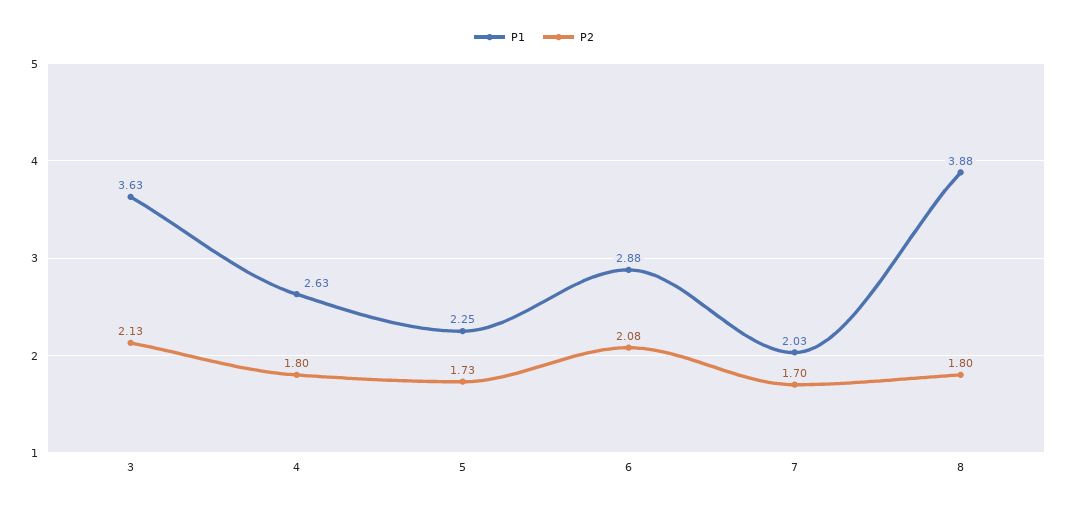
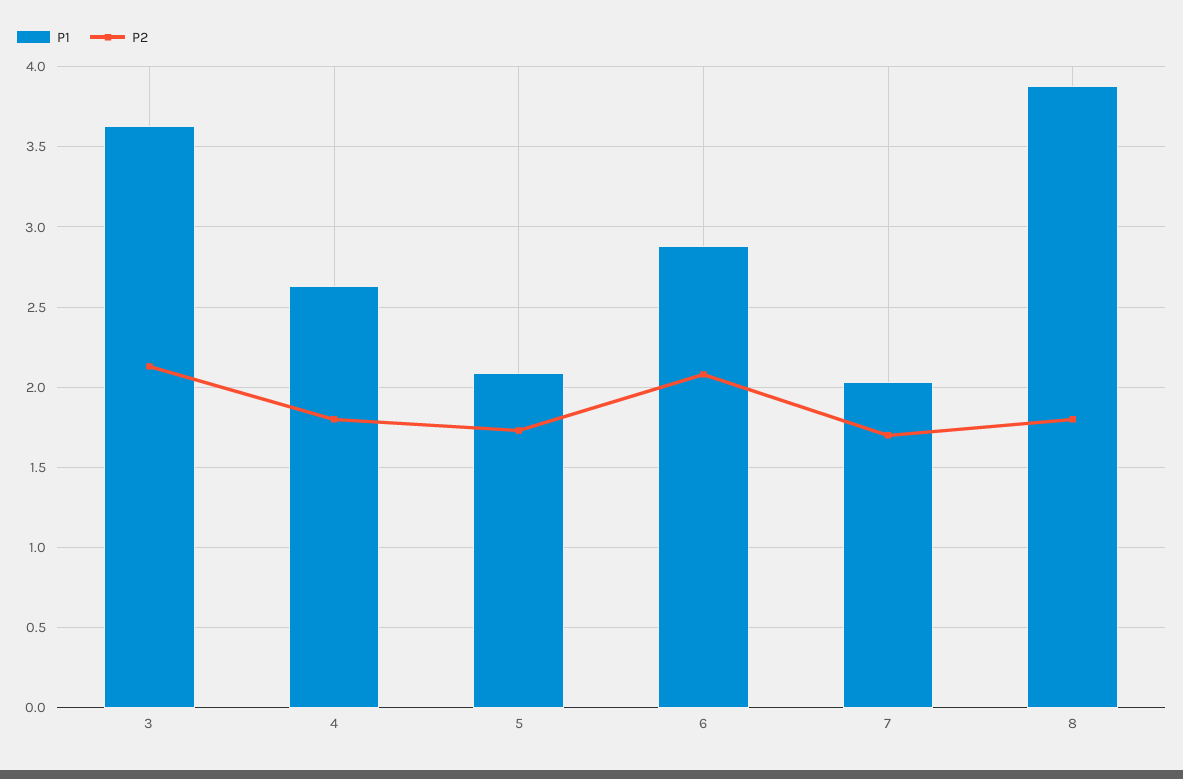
P1, 5: 2.25 -> 2.1

